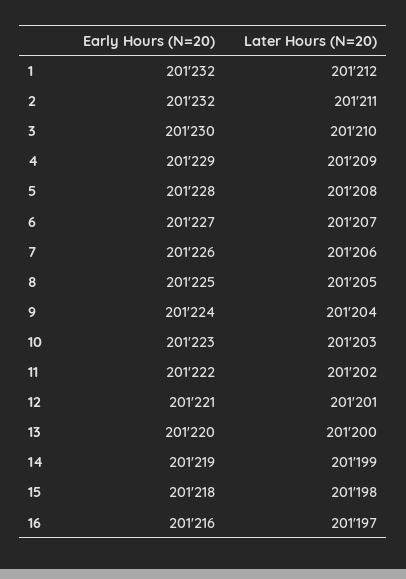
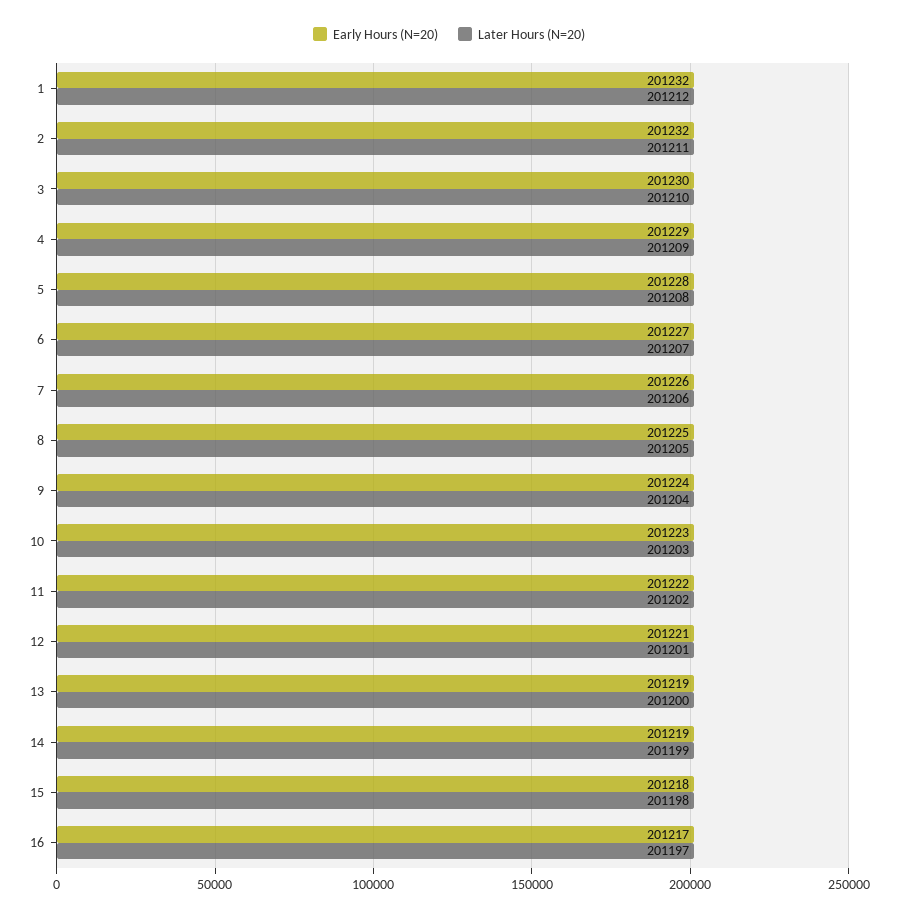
Early Hours (N=20), 13: 201220 -> 201219
Early Hours (N=20), 16: 201216 -> 201217

